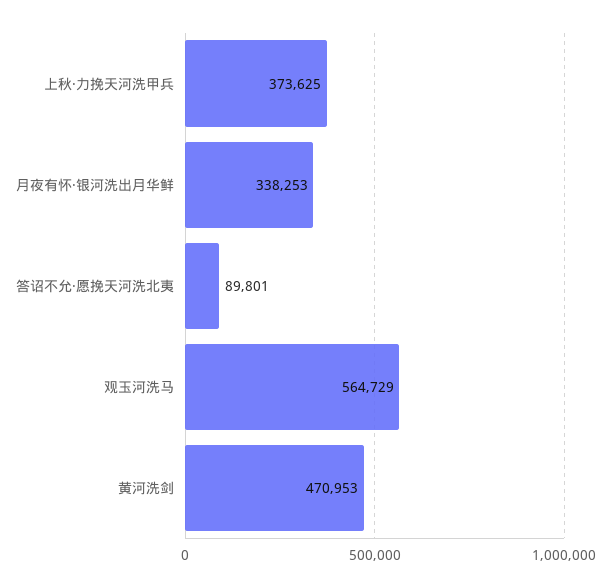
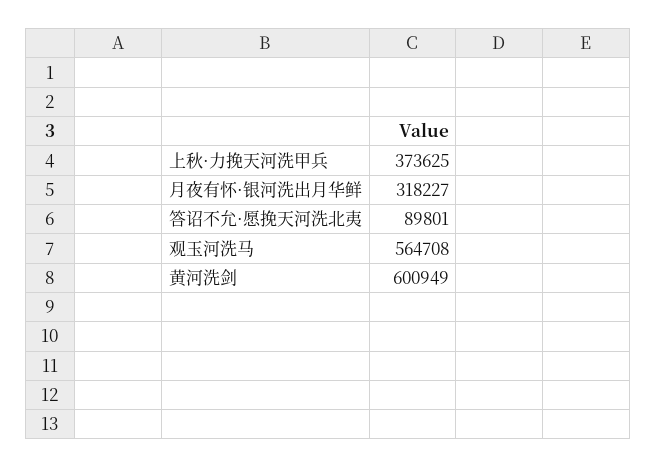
月夜有怀·银河洗出月华鲜: 338253 -> 318227
观玉河洗马: 564729 -> 564708
黄河洗剑: 470953 -> 600949

